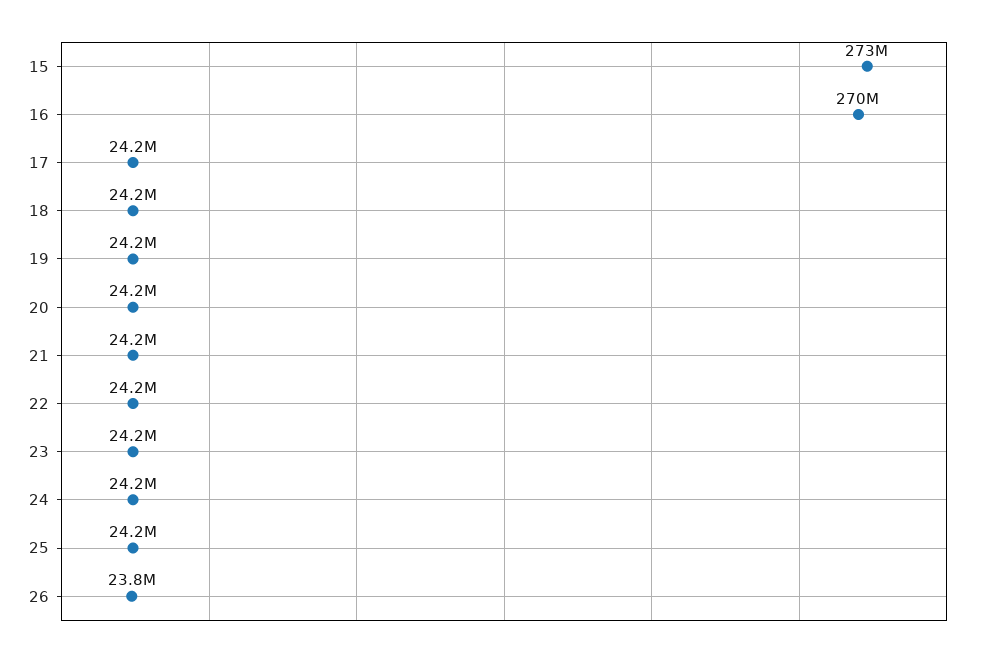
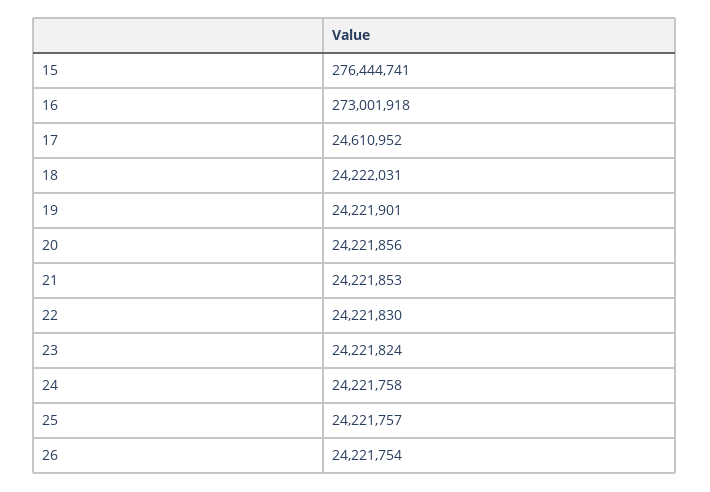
15: 273000000 -> 276444741
16: 270000000 -> 273001918
17: 24200000 -> 24610952
26: 23800000 -> 24221754

